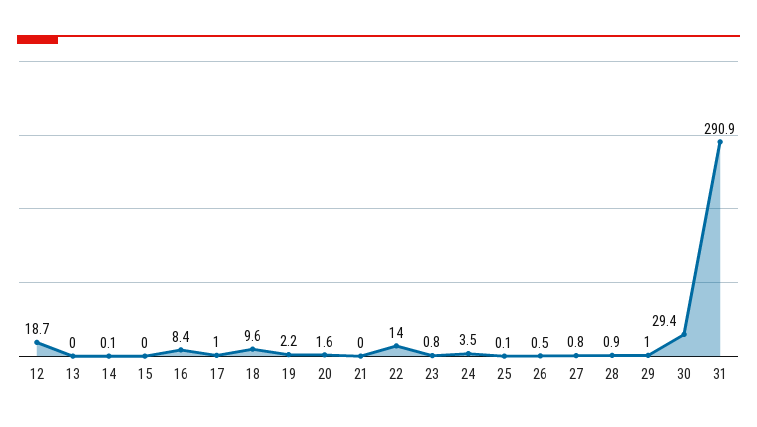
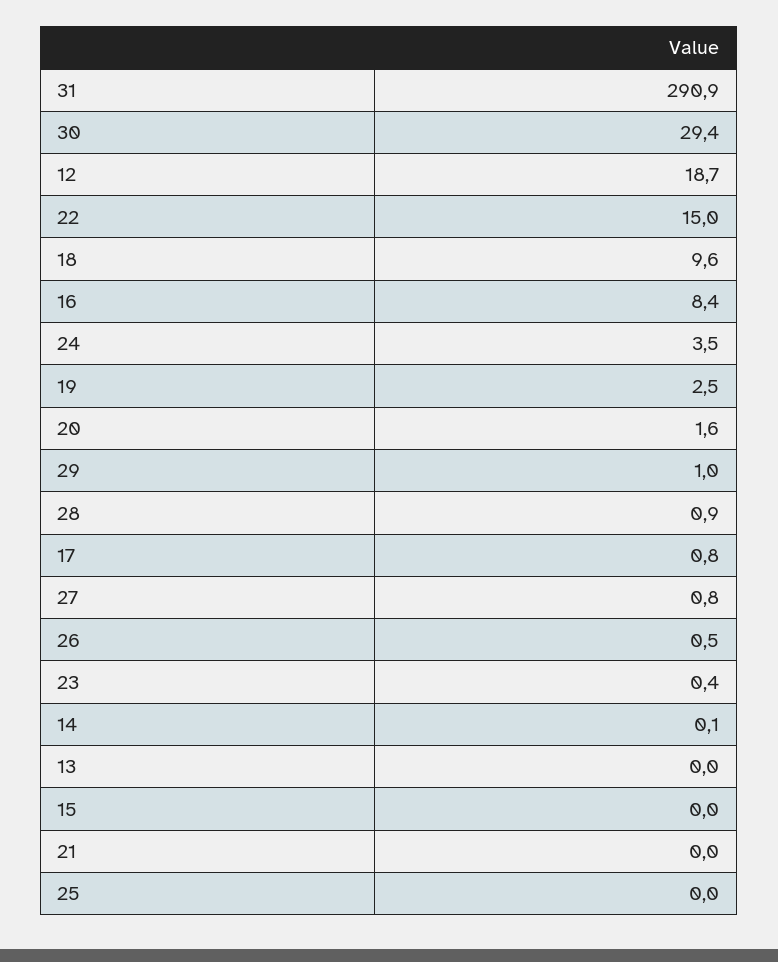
17: 1 -> 0.8
19: 2.2 -> 2.5
22: 14 -> 15
23: 0.8 -> 0.4
25: 0.1 -> 0

